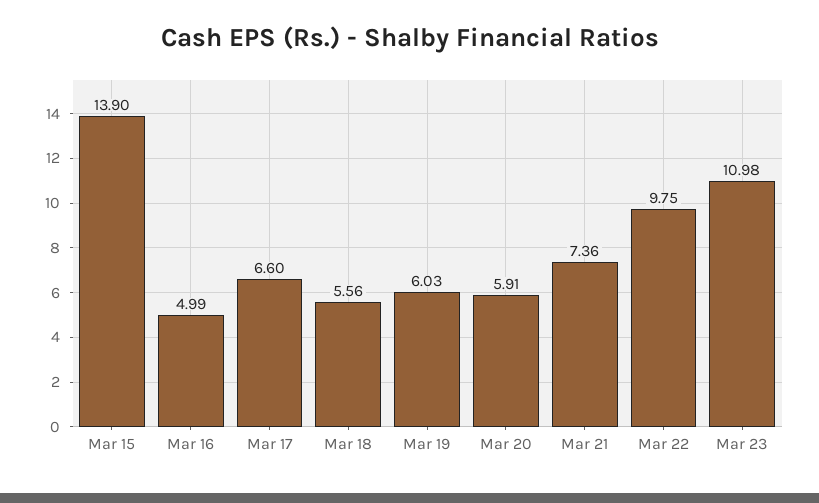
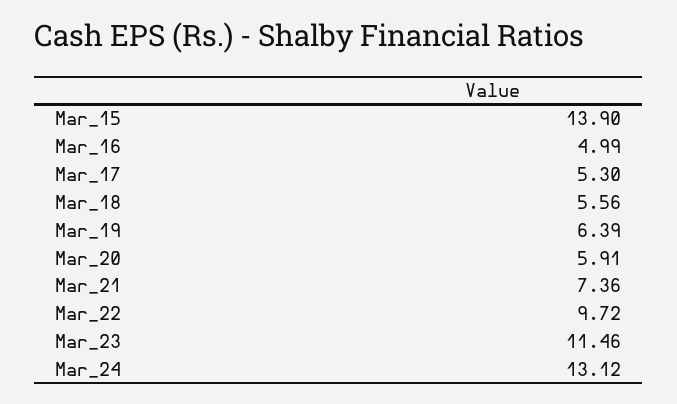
Mar 17: 6.6 -> 5.3
Mar 19: 6.03 -> 6.39
Mar 22: 9.75 -> 9.72
Mar 23: 10.98 -> 11.46
Mar_24: none -> 13.12

